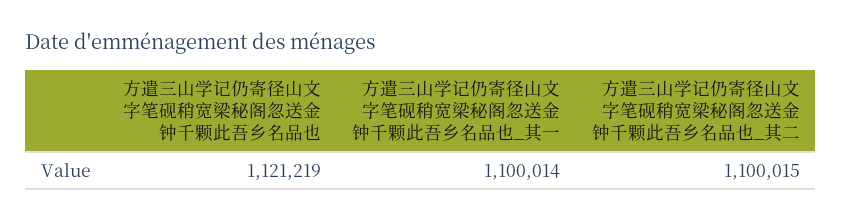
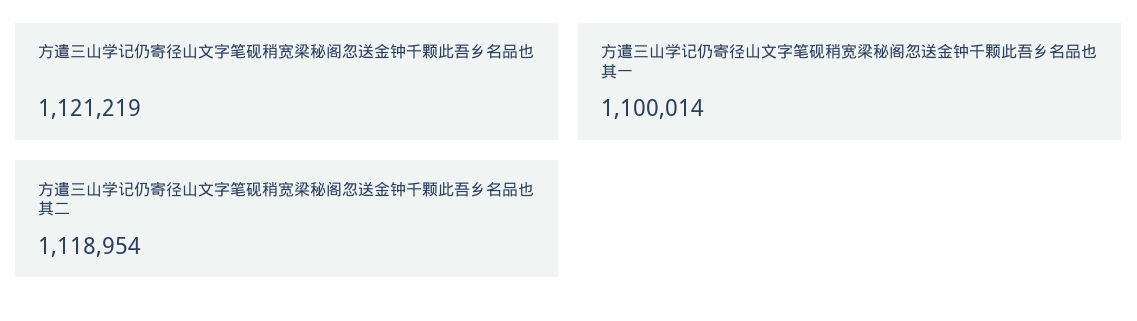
方遣三山学记仍寄径山文字笔砚稍宽梁秘阁忽送金钟千颗此吾乡名品也_其二: 1100015 -> 1118954

